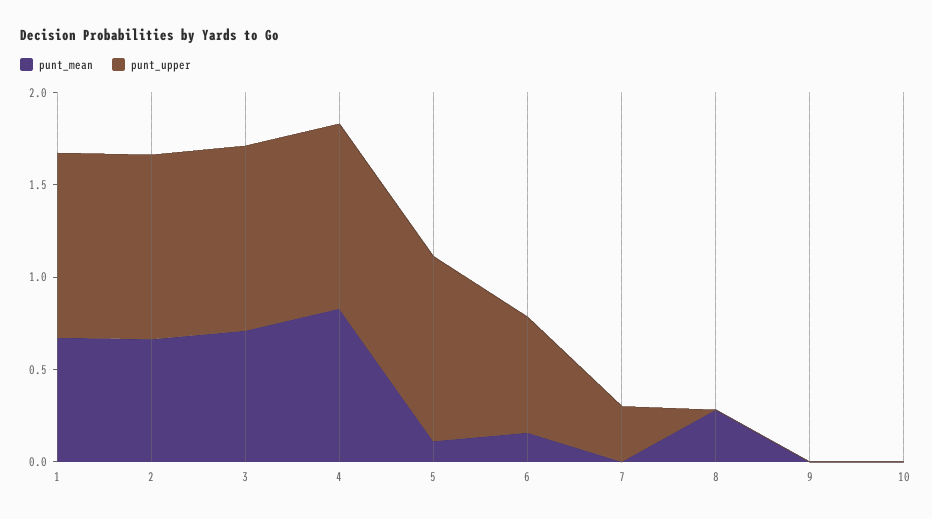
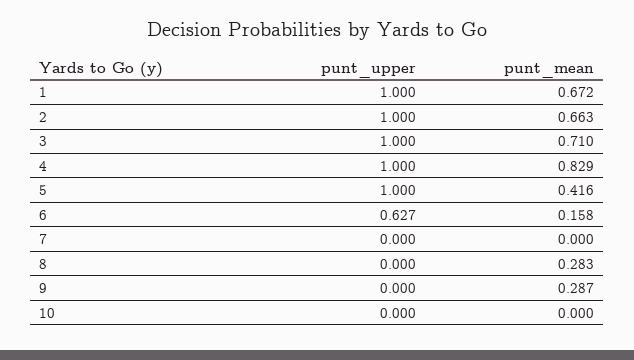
punt_mean, 5: 0.1 -> 0.416
punt_upper, 7: 0.3 -> 0
punt_mean, 9: 0 -> 0.287

